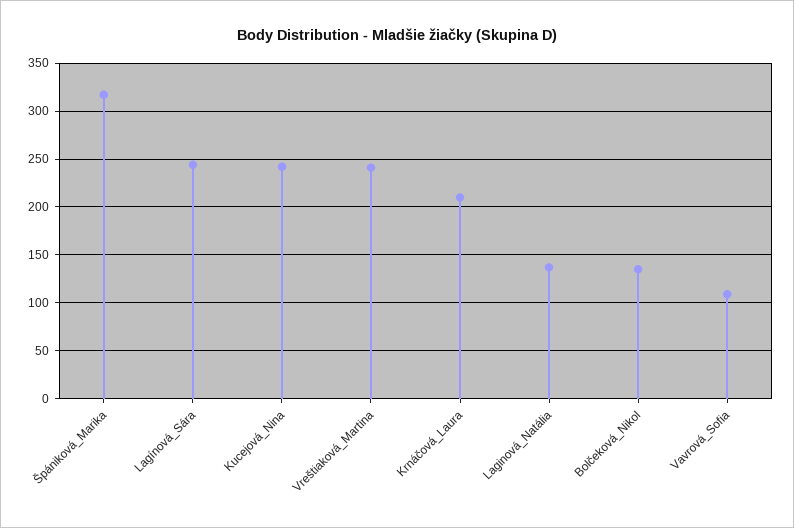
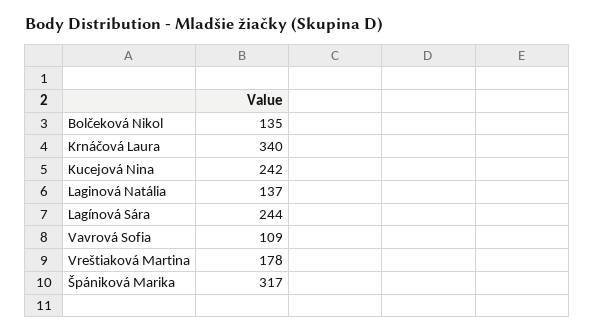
Vreštiaková_Martina: 240 -> 178
Krnáčová_Laura: 210 -> 340

